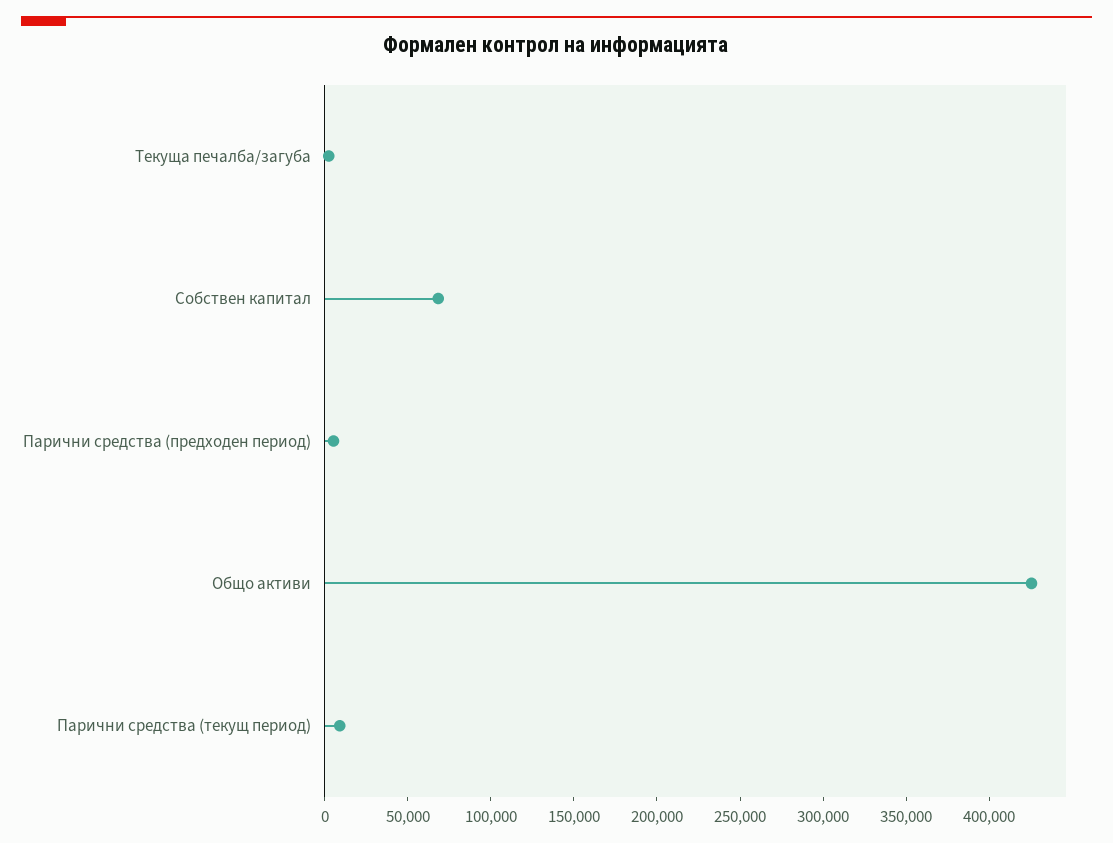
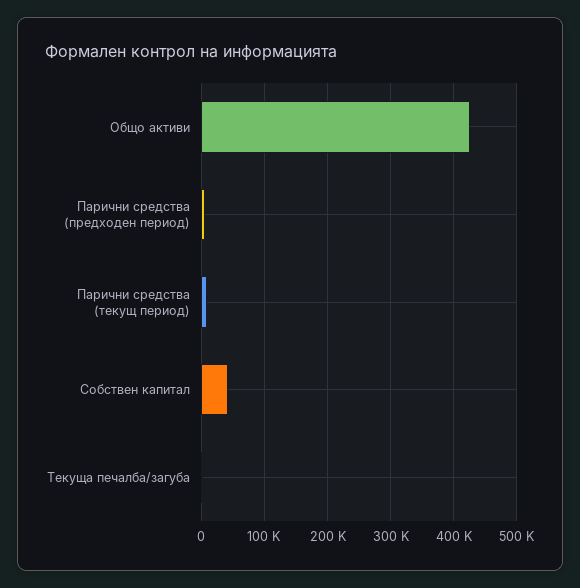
Собствен капитал: 70000 -> 40000

